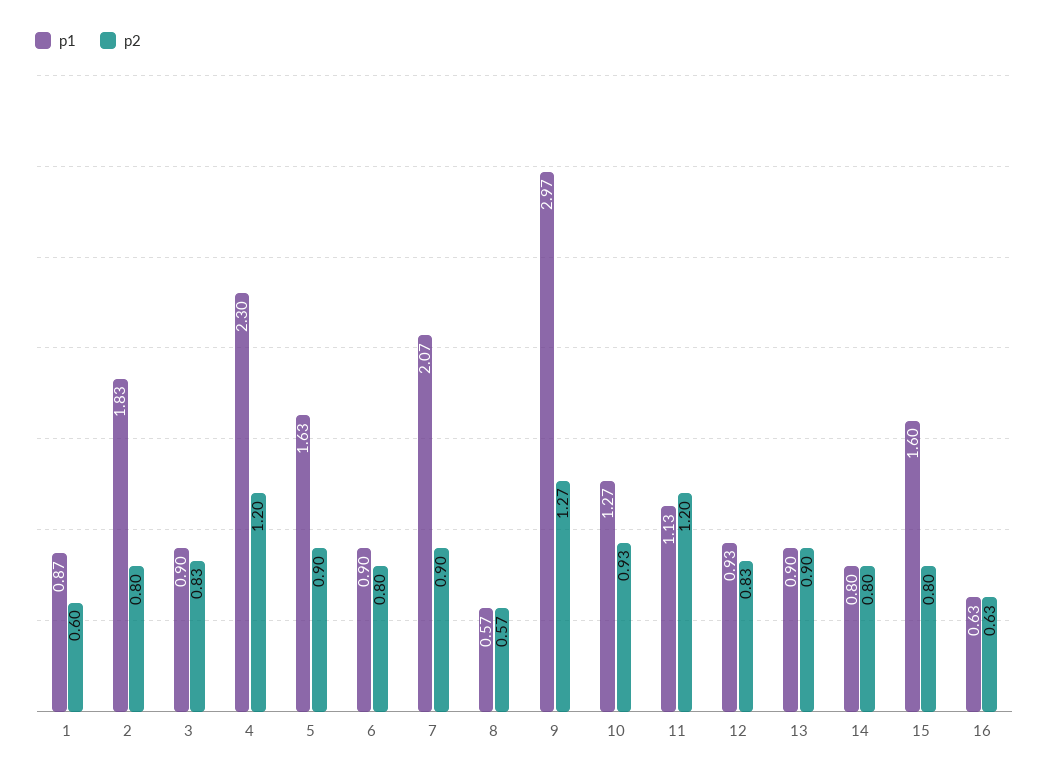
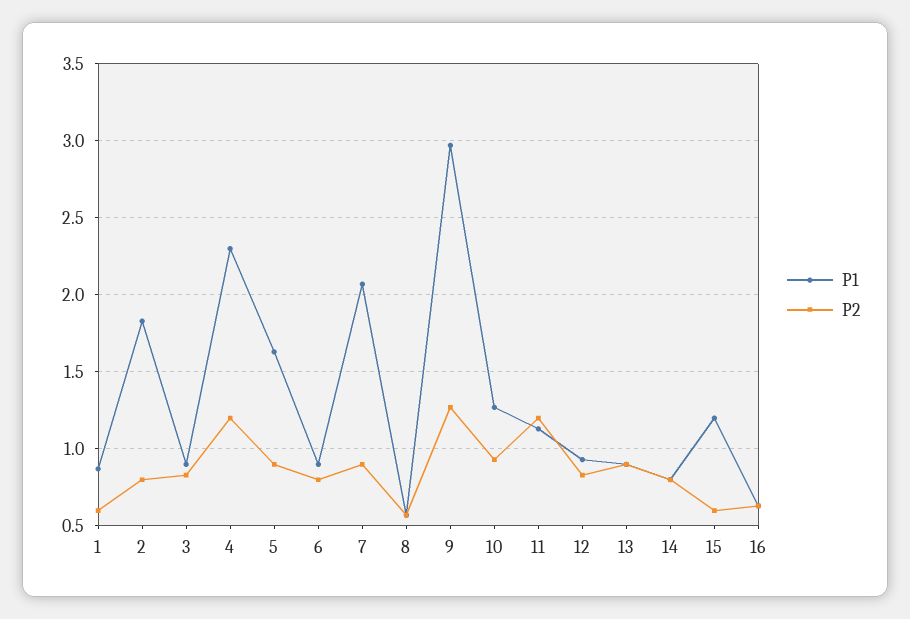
p1, 15: 1.6 -> 1.2
p2, 15: 0.8 -> 0.6

